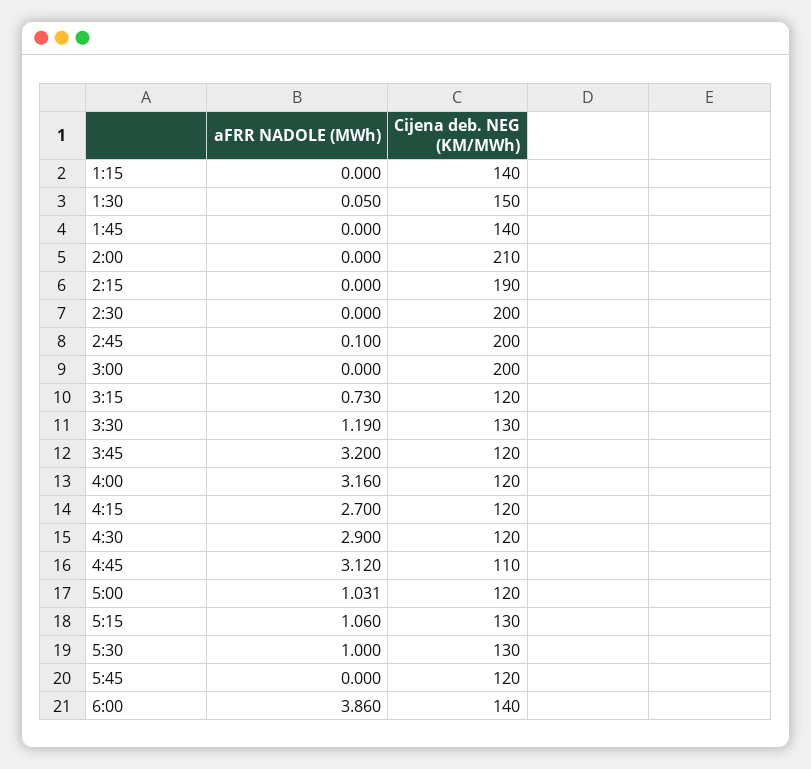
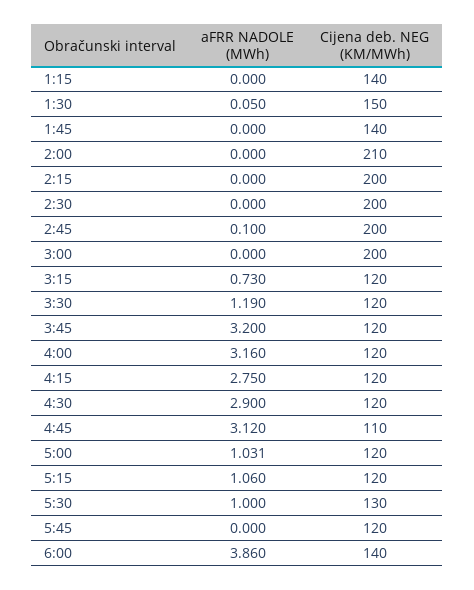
Cijena deb. NEG (KM/MWh), 2:15: 190 -> 200
Cijena deb. NEG (KM/MWh), 3:30: 130 -> 120
aFRR NADOLE (MWh), 4:15: 2.7 -> 2.75
Cijena deb. NEG (KM/MWh), 5:15: 130 -> 120

